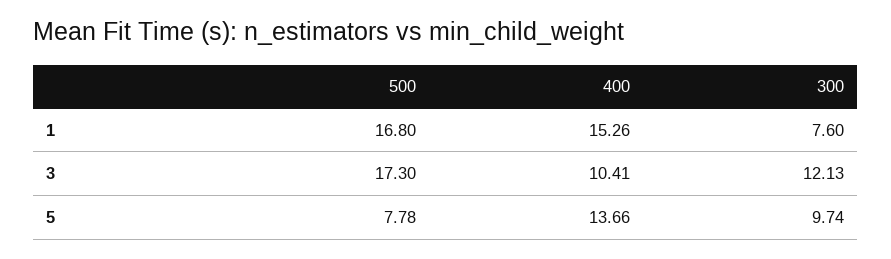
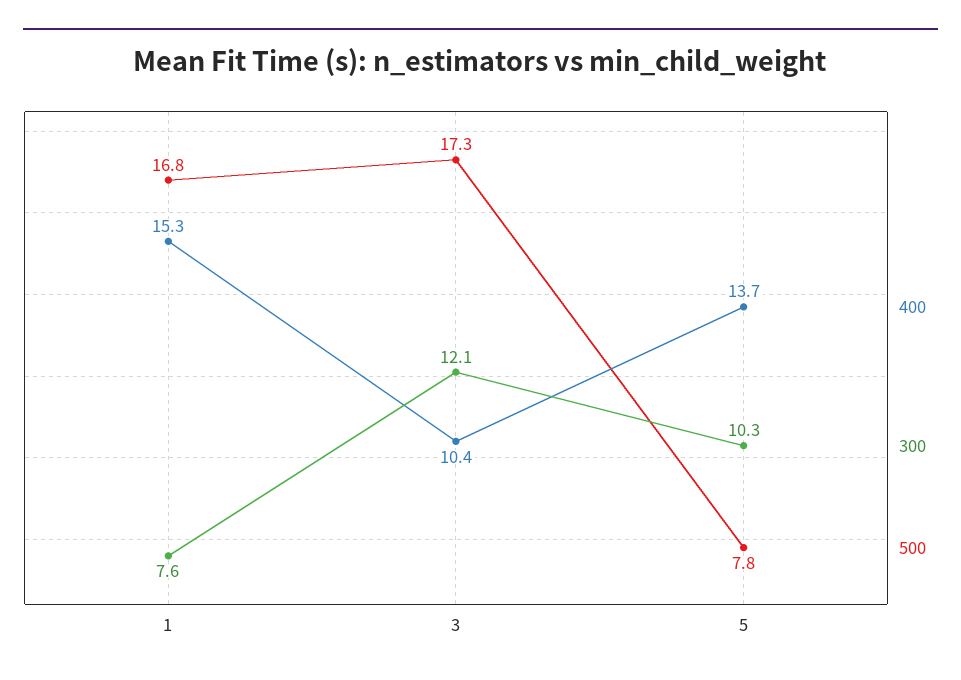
300, 5: 9.74 -> 10.3

